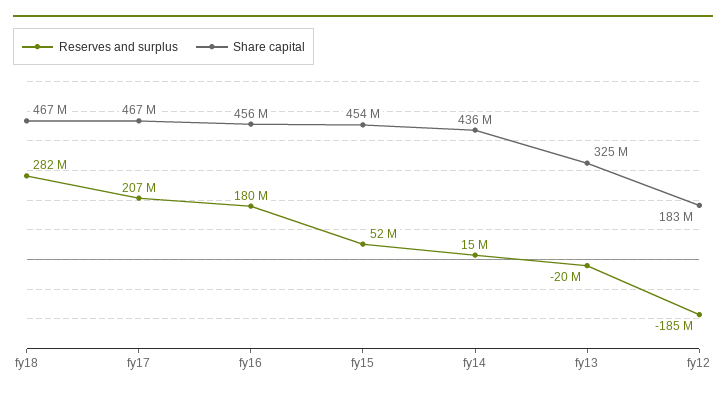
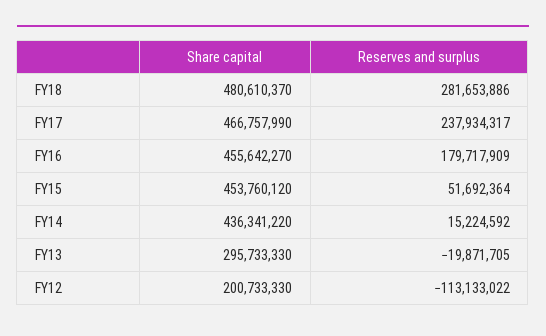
Share capital, fy18: 467000000 -> 480610370
Reserves and surplus, fy17: 207000000 -> 237934317
Share capital, fy13: 325000000 -> 295733330
Reserves and surplus, fy12: -185000000 -> -113133022
Share capital, fy12: 183000000 -> 200733330

